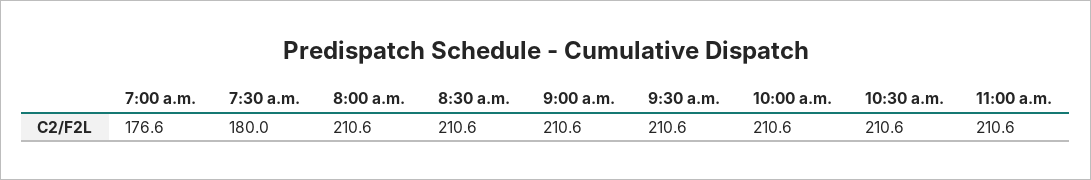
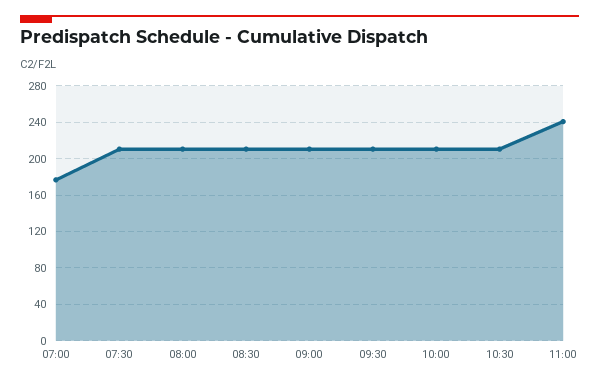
7:30 a.m.: 180 -> 210
11:00 a.m.: 210.6 -> 240

